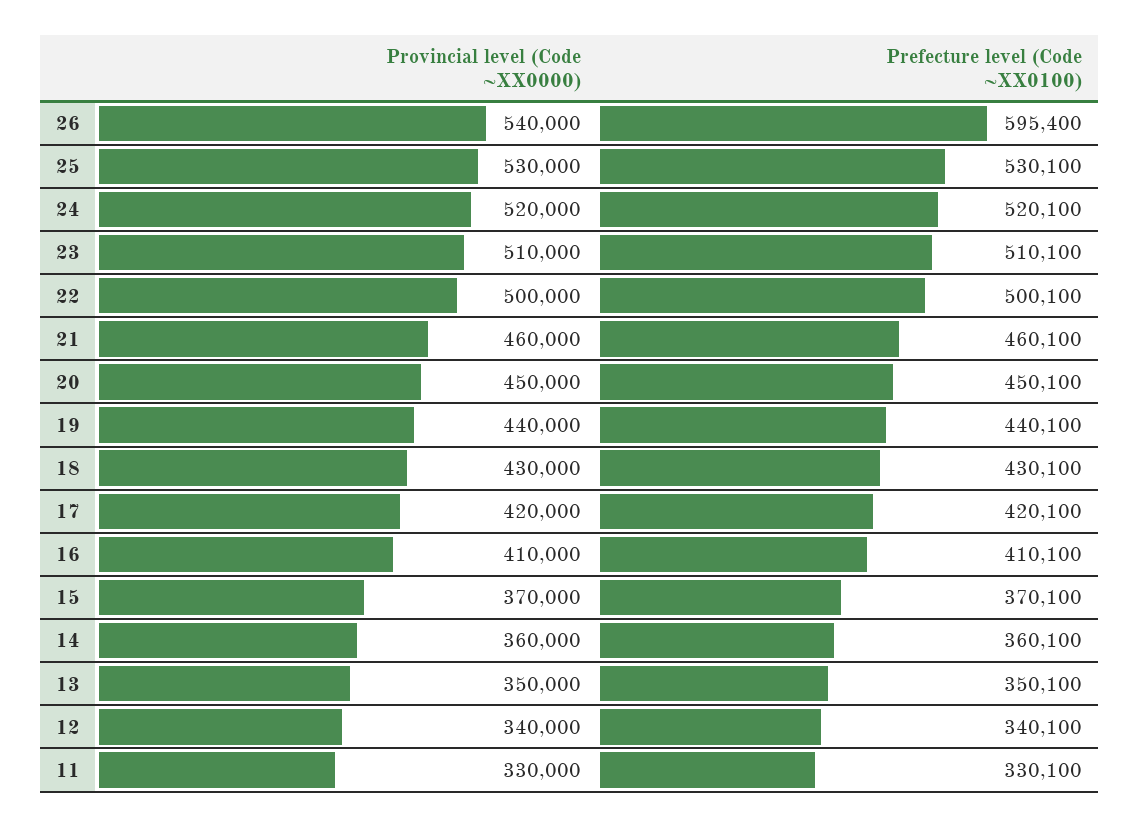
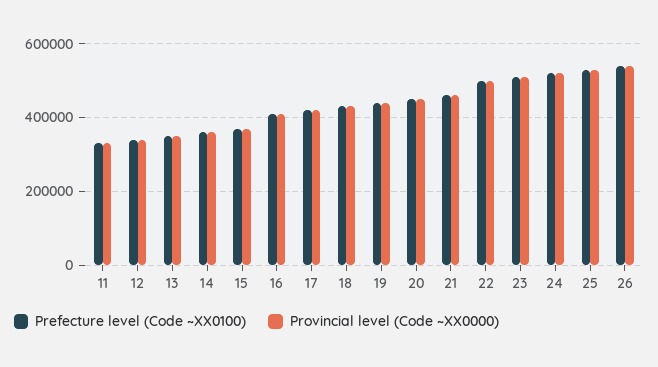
Prefecture level (Code ~XX0100), 26: 595400 -> 540000

